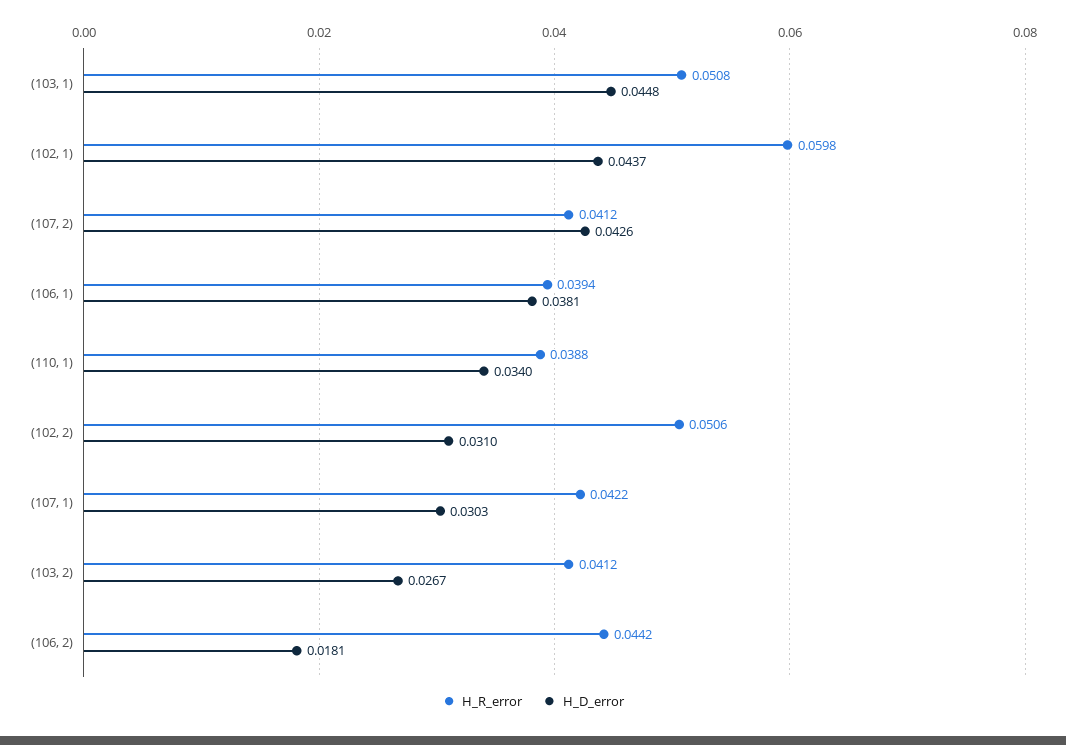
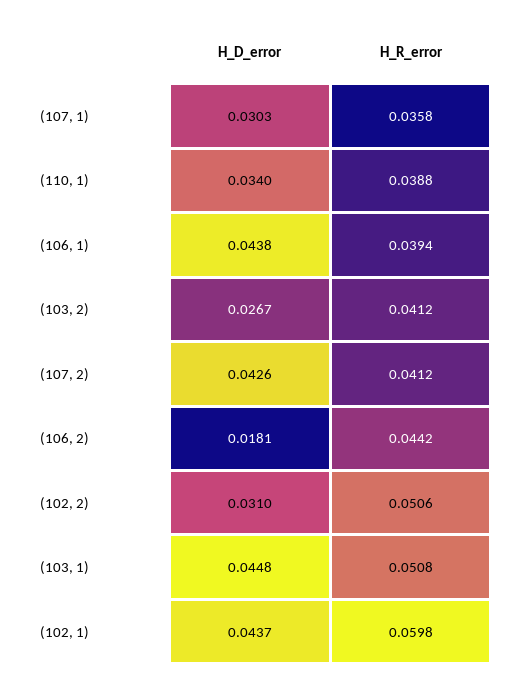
H_D_error, (106, 1): 0.0381 -> 0.0438
H_R_error, (107, 1): 0.0422 -> 0.0358

